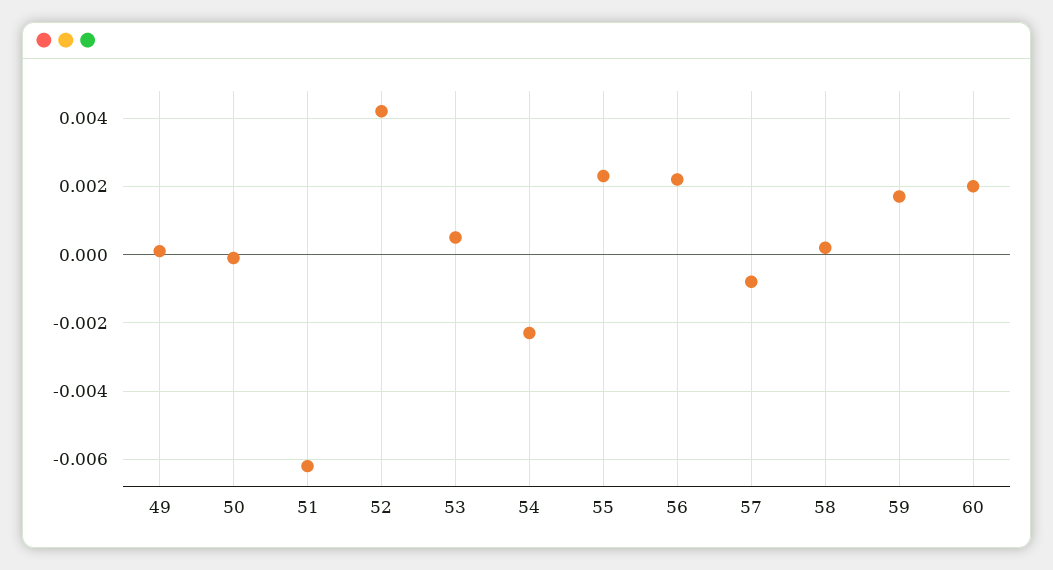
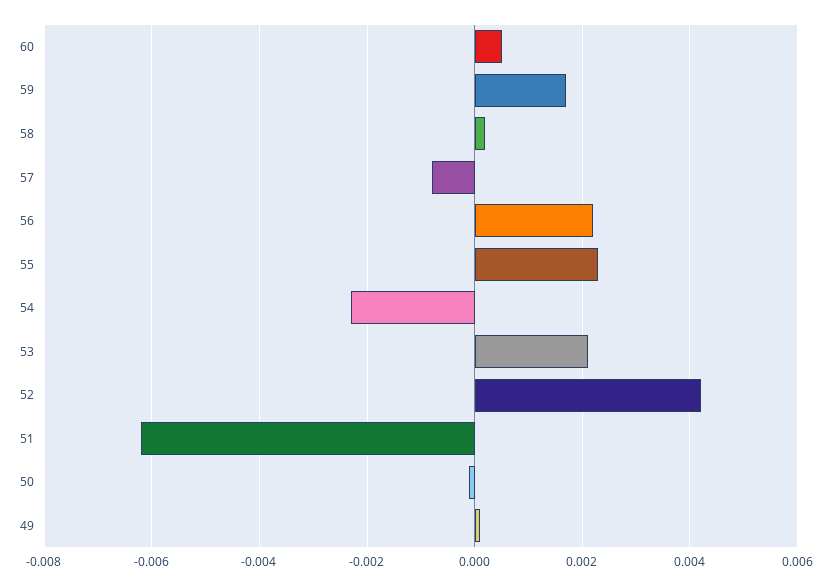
53: 0.0005 -> 0.002
60: 0.002 -> 0.0005

